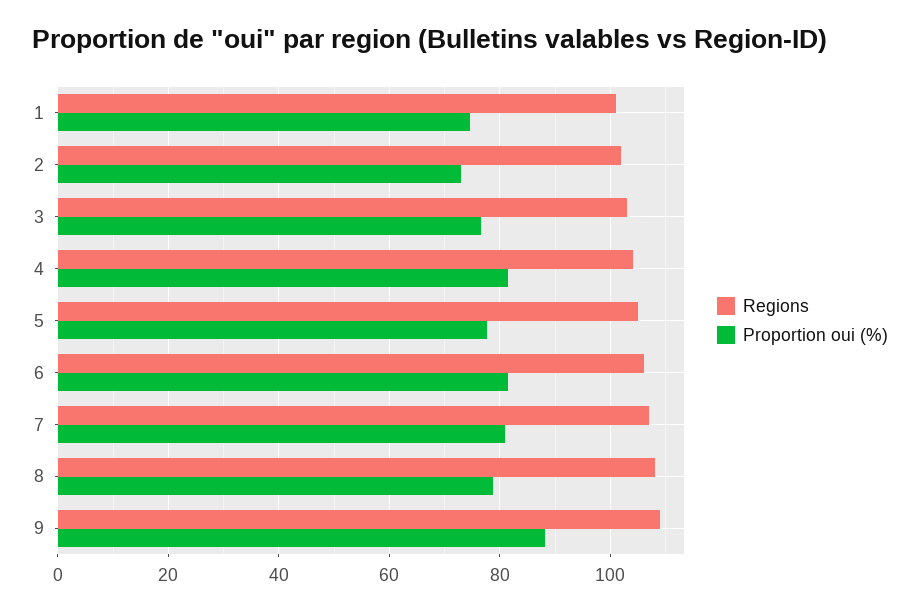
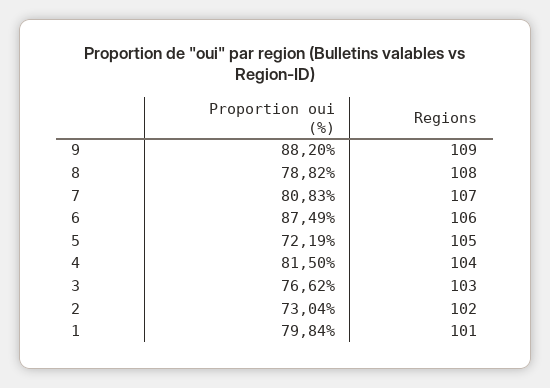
Proportion oui (%), 1: 74 -> 79.84
Proportion oui (%), 5: 78 -> 72.19
Proportion oui (%), 6: 82 -> 87.49

